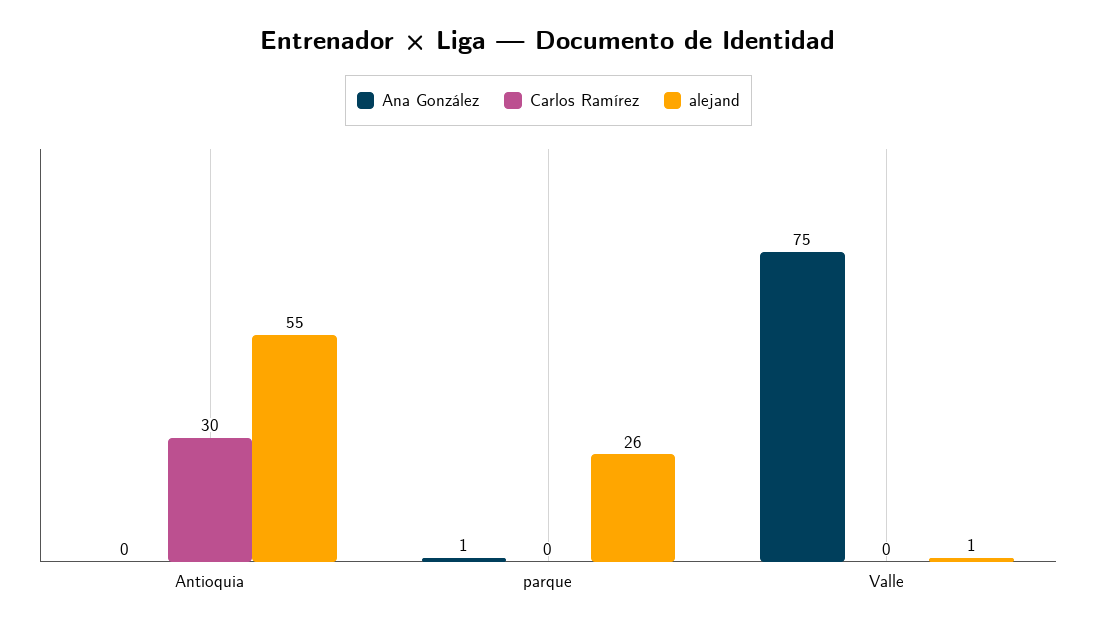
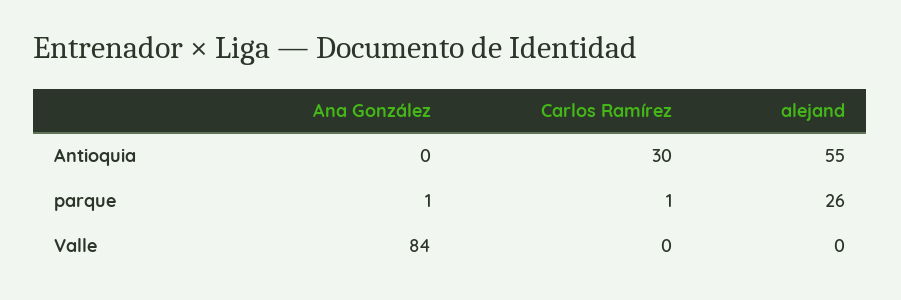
Carlos Ramírez, parque: 0 -> 1
Ana González, Valle: 75 -> 84
alejand, Valle: 1 -> 0

